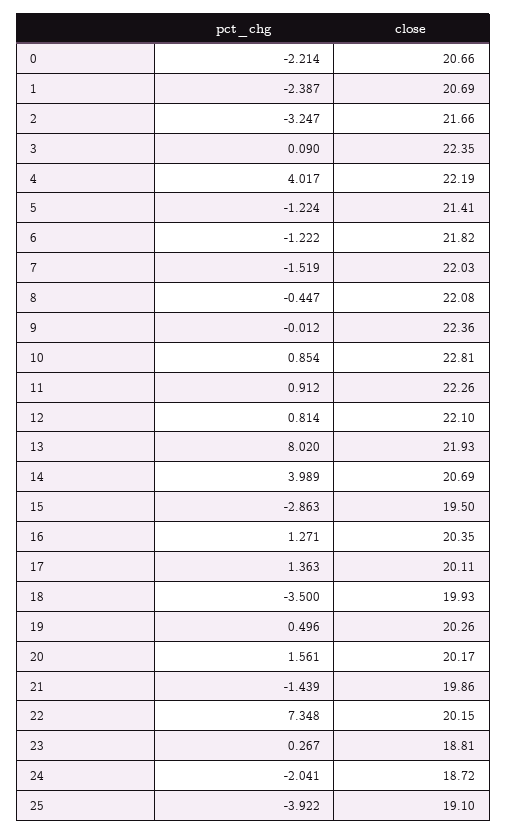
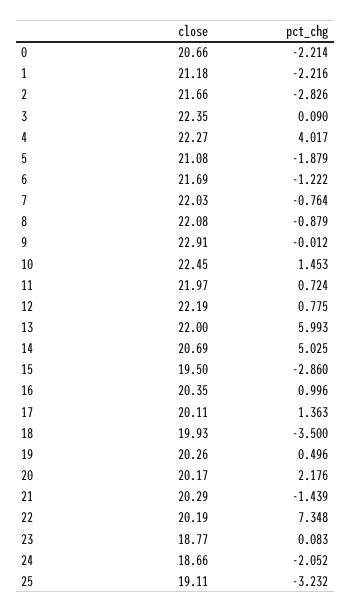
pct_chg, 1: -2.387 -> -2.216
close, 1: 20.69 -> 21.18
pct_chg, 2: -3.247 -> -2.826
close, 4: 22.19 -> 22.27
pct_chg, 5: -1.224 -> -1.879
close, 5: 21.41 -> 21.08
close, 6: 21.82 -> 21.69
pct_chg, 7: -1.519 -> -0.764
pct_chg, 8: -0.447 -> -0.879
close, 9: 22.36 -> 22.91
pct_chg, 10: 0.854 -> 1.453
close, 10: 22.81 -> 22.45
pct_chg, 11: 0.912 -> 0.724
close, 11: 22.26 -> 21.97
pct_chg, 12: 0.814 -> 0.775
close, 12: 22.1 -> 22.19
pct_chg, 13: 8.02 -> 5.993
close, 13: 21.93 -> 22
pct_chg, 14: 3.989 -> 5.025
pct_chg, 15: -2.863 -> -2.86
pct_chg, 16: 1.271 -> 0.996
pct_chg, 20: 1.561 -> 2.176
close, 21: 19.86 -> 20.29
close, 22: 20.15 -> 20.19
pct_chg, 23: 0.267 -> 0.083
close, 23: 18.81 -> 18.77
pct_chg, 24: -2.041 -> -2.052
close, 24: 18.72 -> 18.66
pct_chg, 25: -3.922 -> -3.232
close, 25: 19.1 -> 19.11

